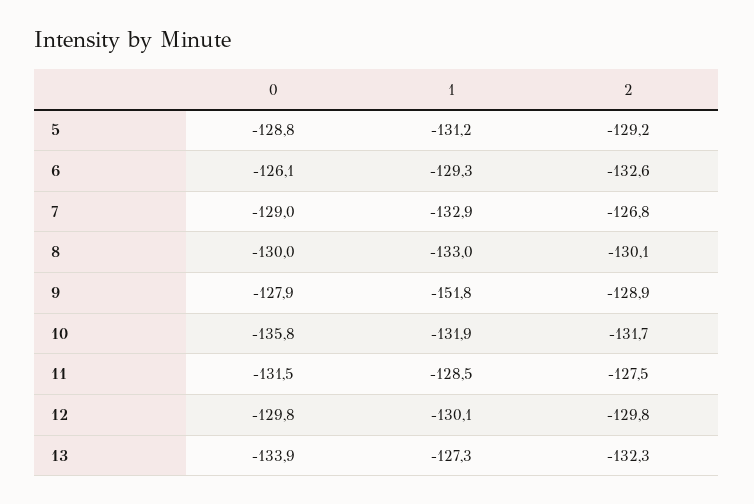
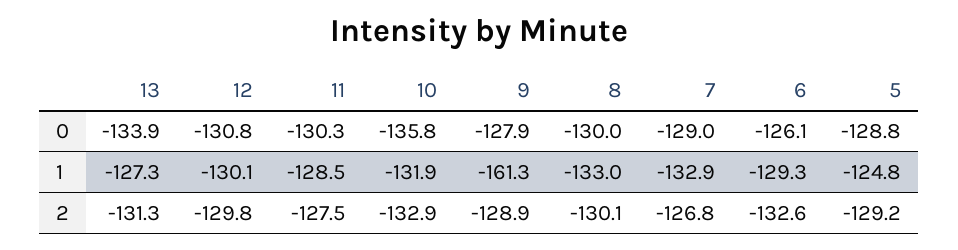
1, 5: -131.2 -> -124.8
1, 9: -151.8 -> -161.3
2, 10: -131.7 -> -132.9
0, 11: -131.5 -> -130.3
0, 12: -129.8 -> -130.8
2, 13: -132.3 -> -131.3

